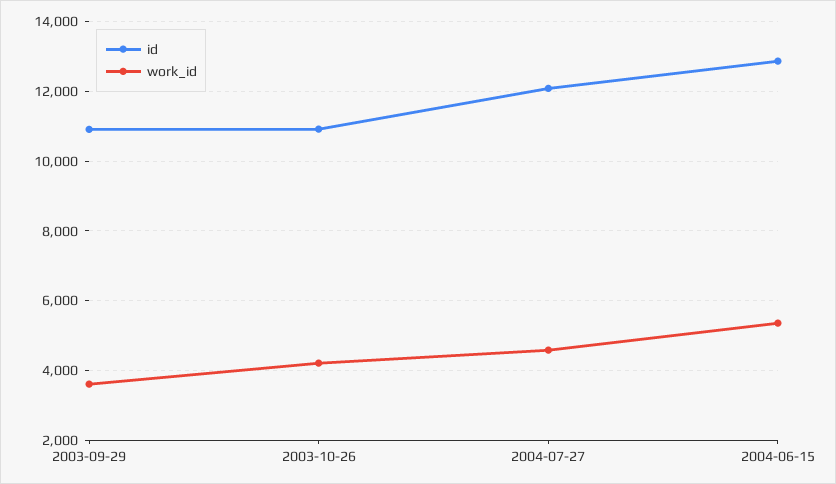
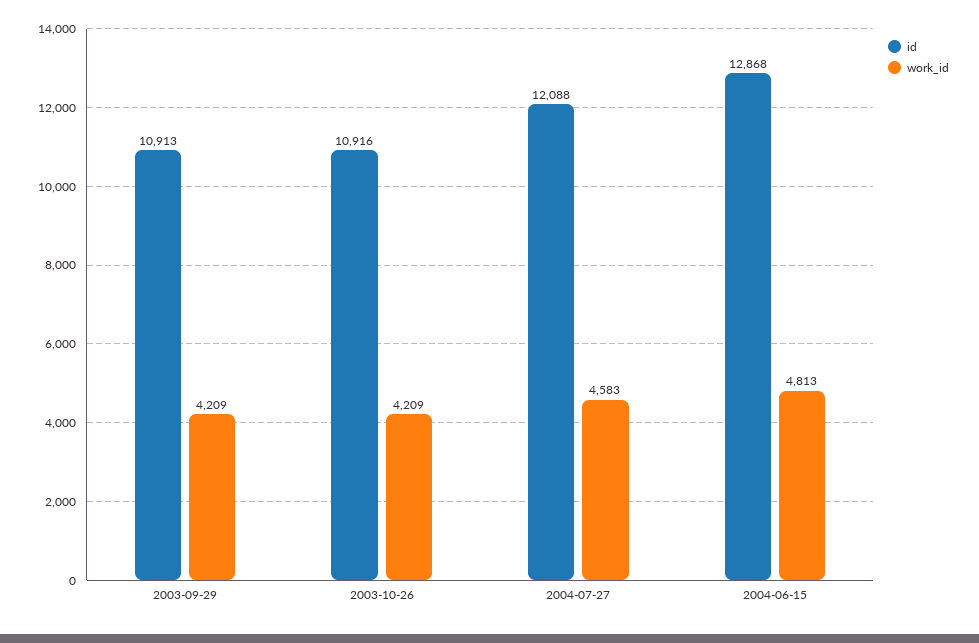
work_id, 2003-09-29: 3600 -> 4209
work_id, 2004-06-15: 5400 -> 4813

